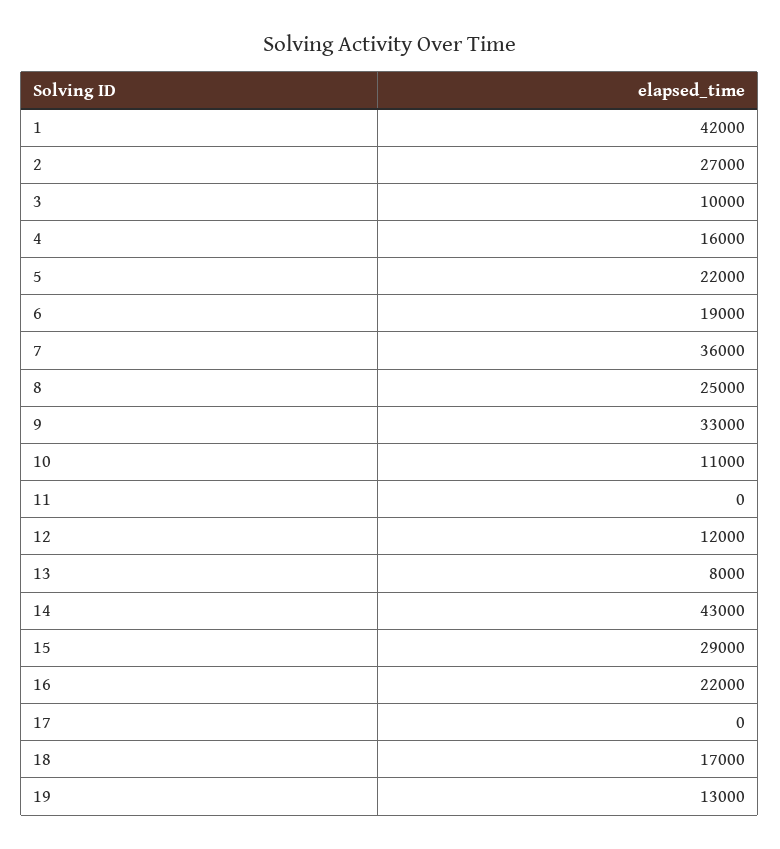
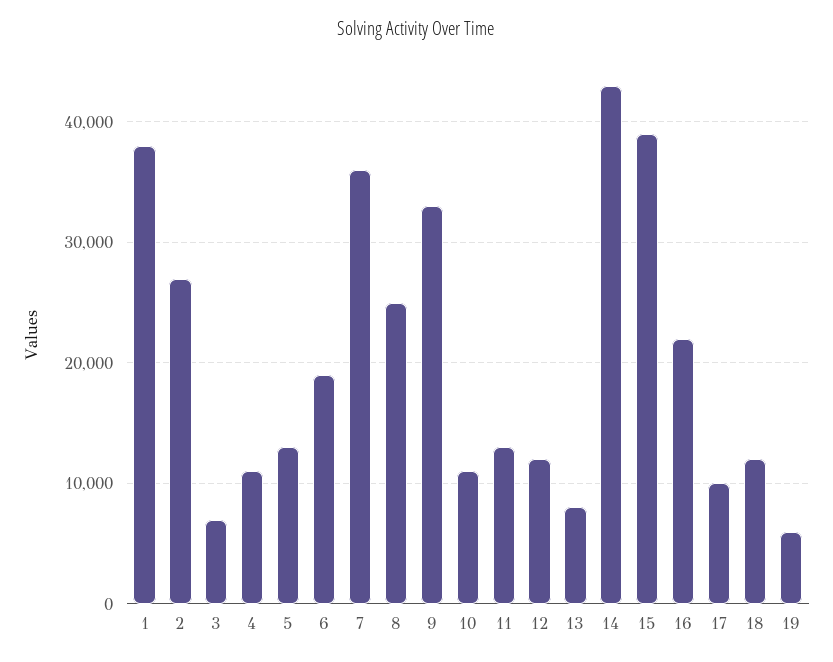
1: 42000 -> 38000
3: 10000 -> 7000
4: 16000 -> 11000
5: 22000 -> 13000
11: 0 -> 13000
15: 29000 -> 39000
17: 0 -> 10000
18: 17000 -> 12000
19: 13000 -> 6000

